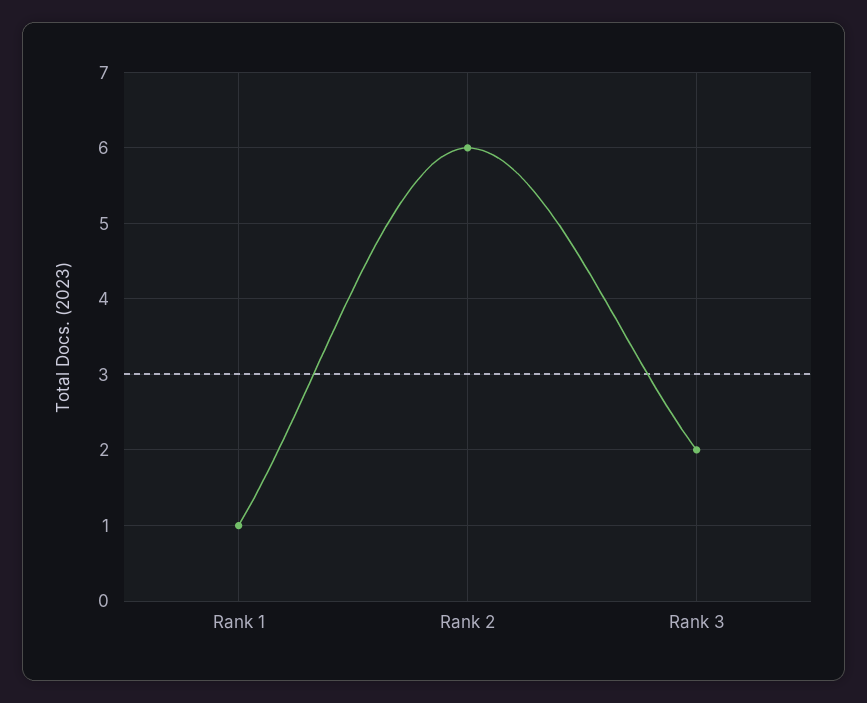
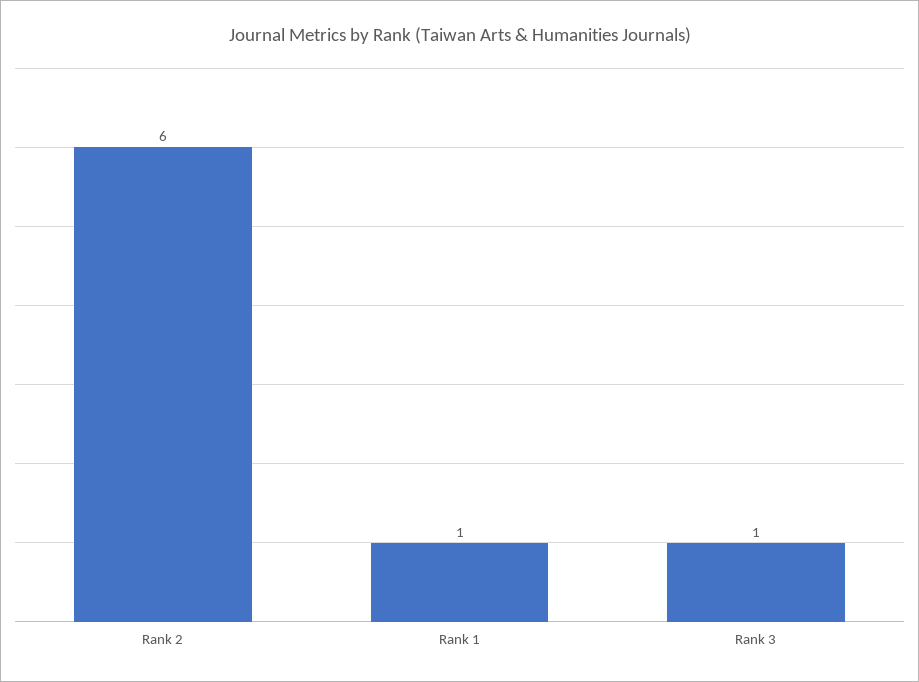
Rank 3: 2 -> 1

